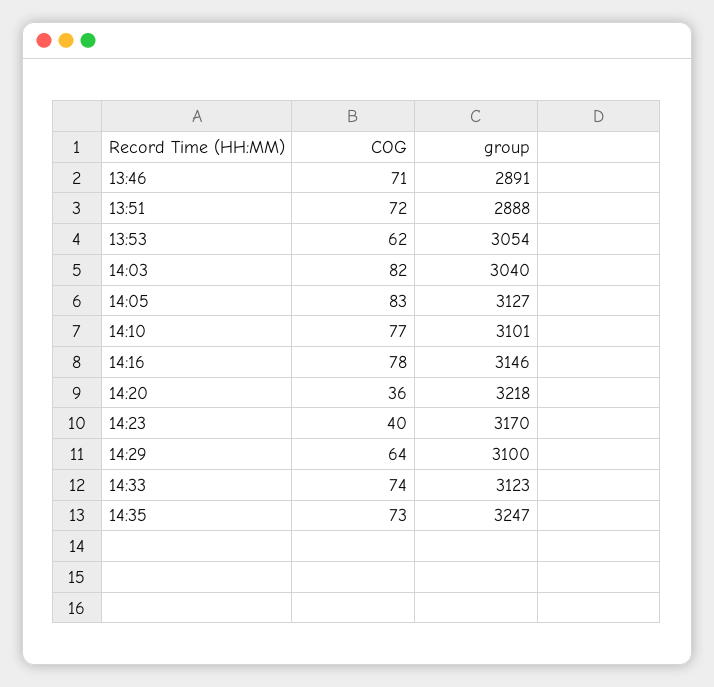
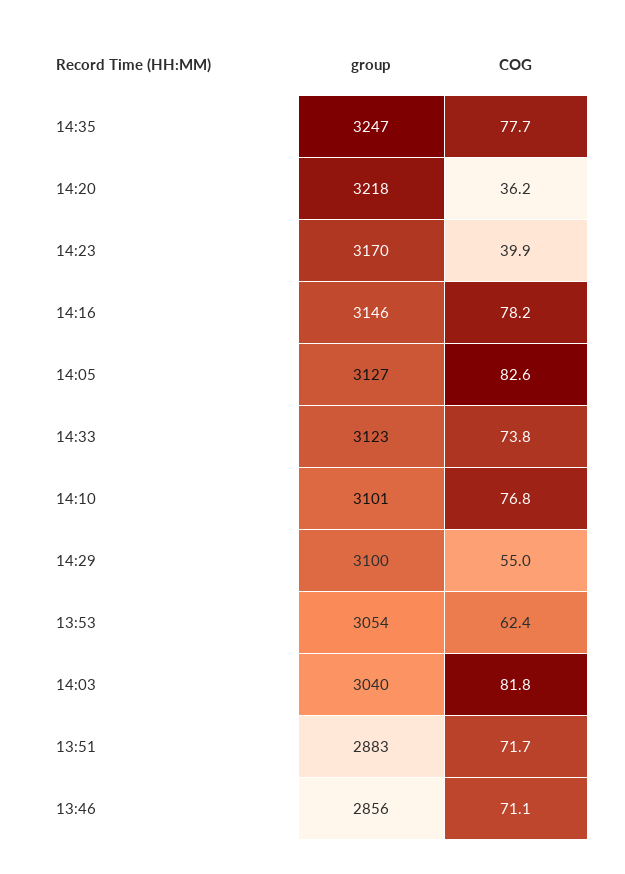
group, 13:46: 2891 -> 2856
group, 13:51: 2888 -> 2883
COG, 14:29: 64 -> 55
COG, 14:35: 73 -> 77.7

